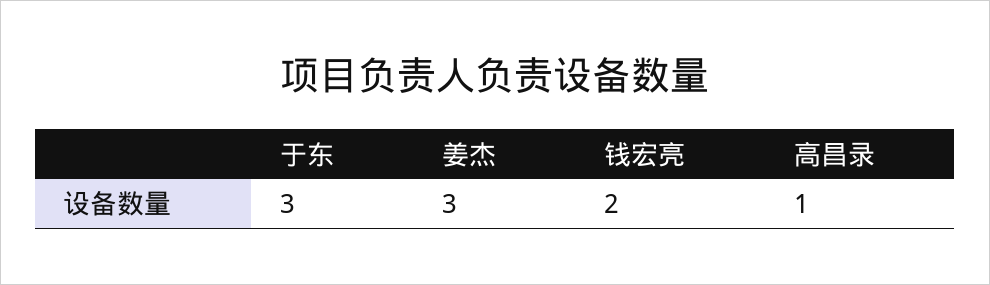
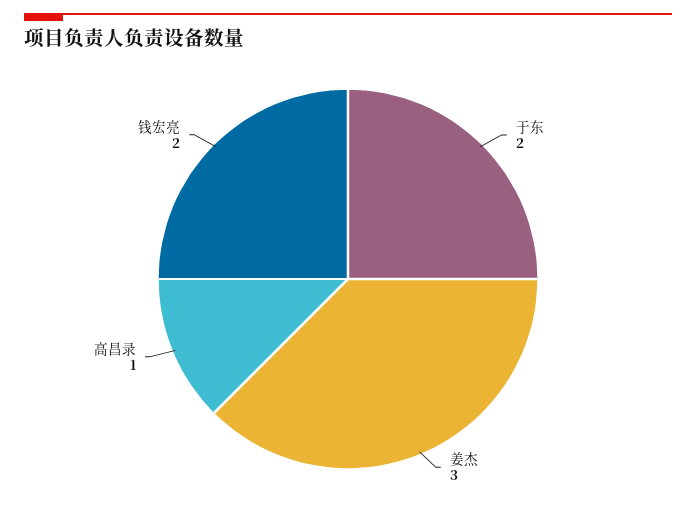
于东: 3 -> 2

